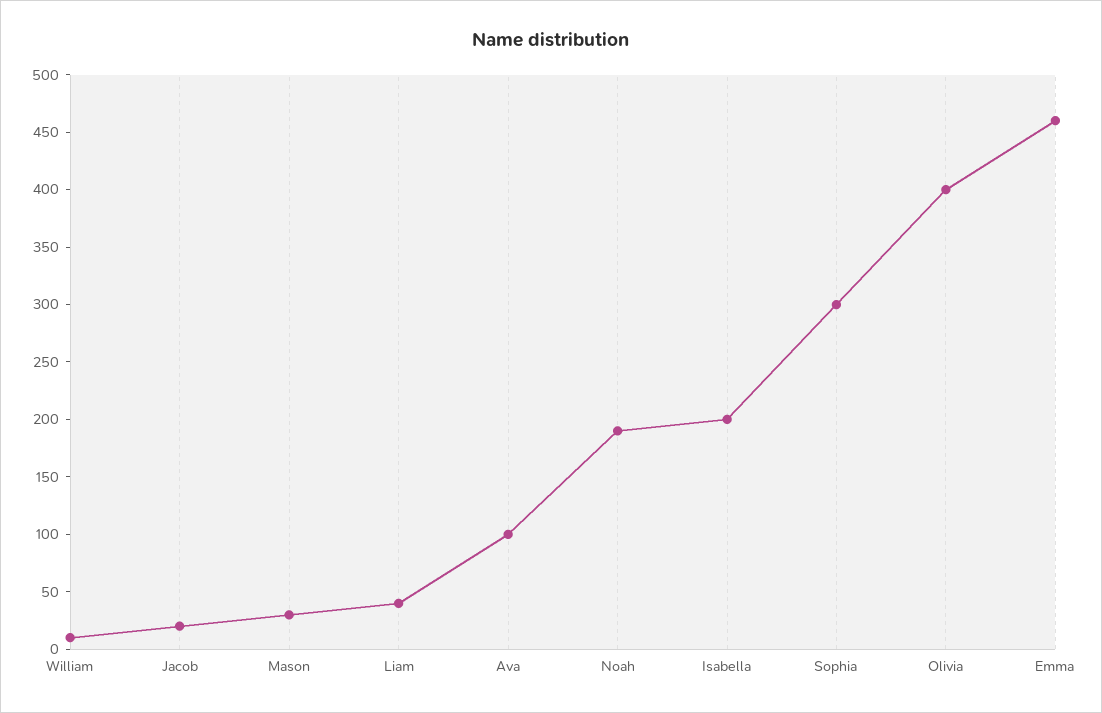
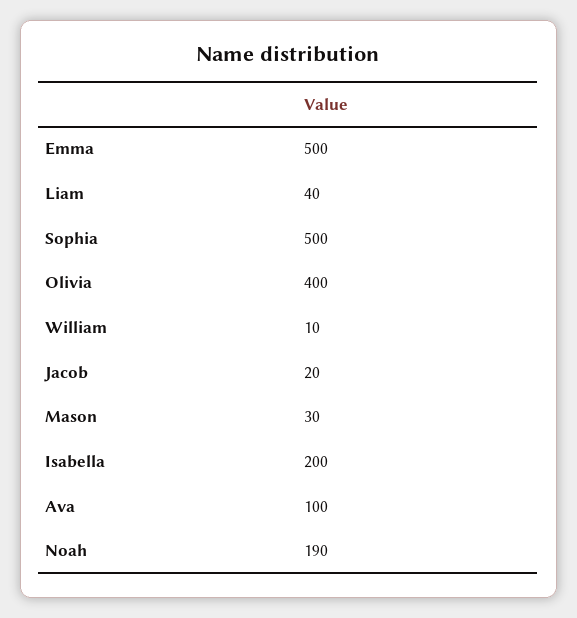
Sophia: 300 -> 500
Emma: 460 -> 500

